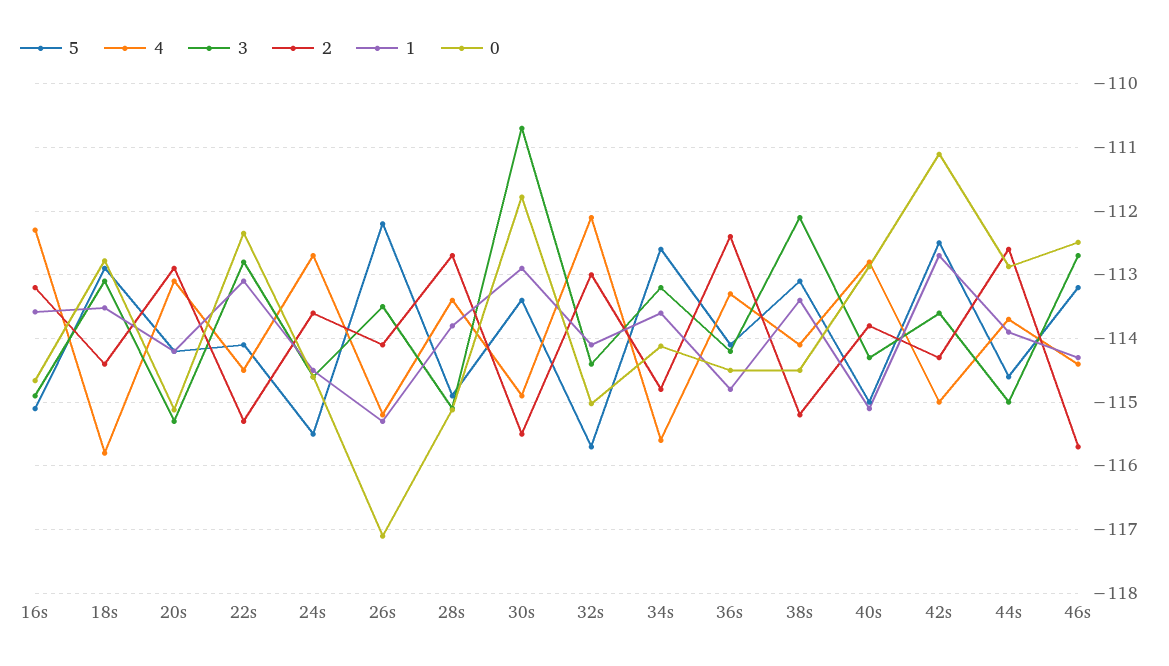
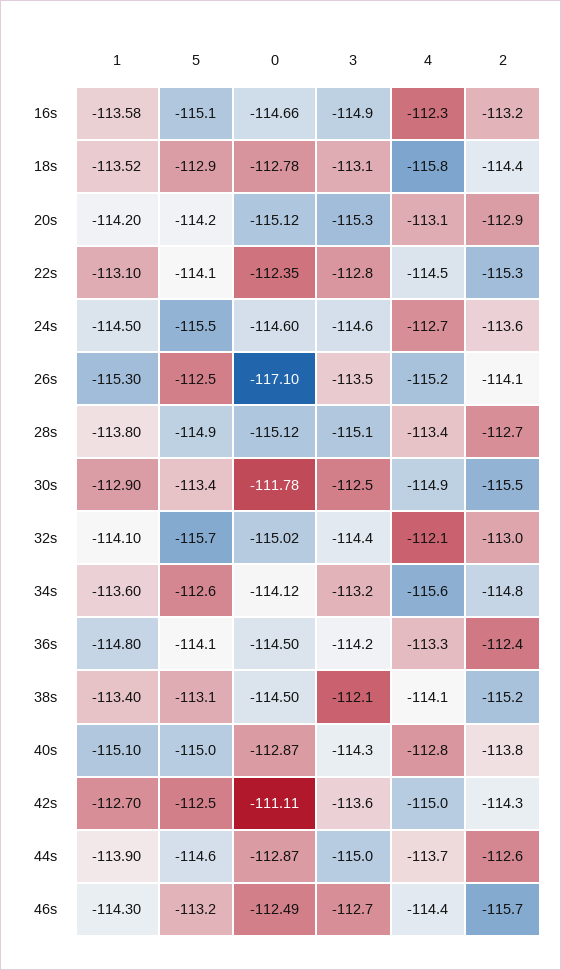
5, 26s: -112.2 -> -112.5
3, 30s: -110.7 -> -112.5

